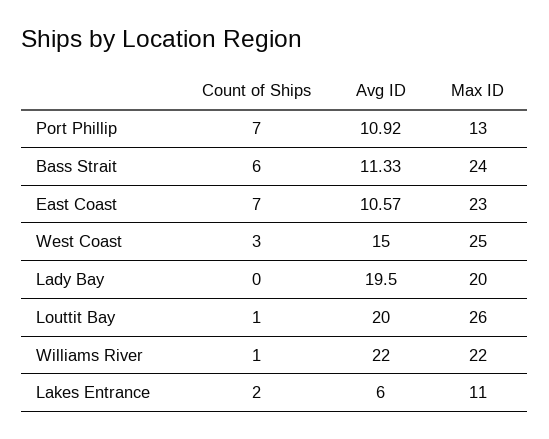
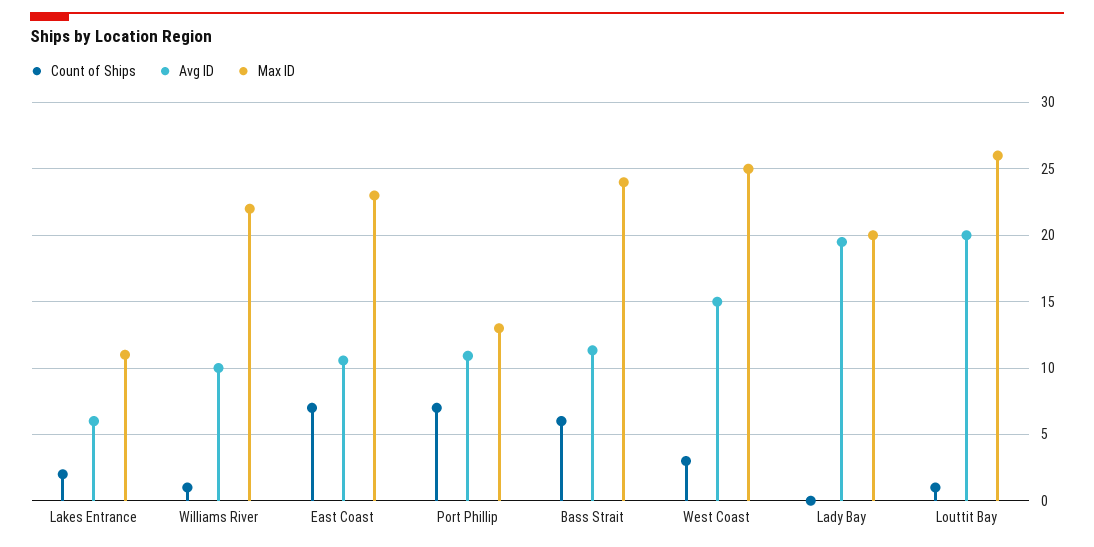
Avg ID, Williams River: 22 -> 10

